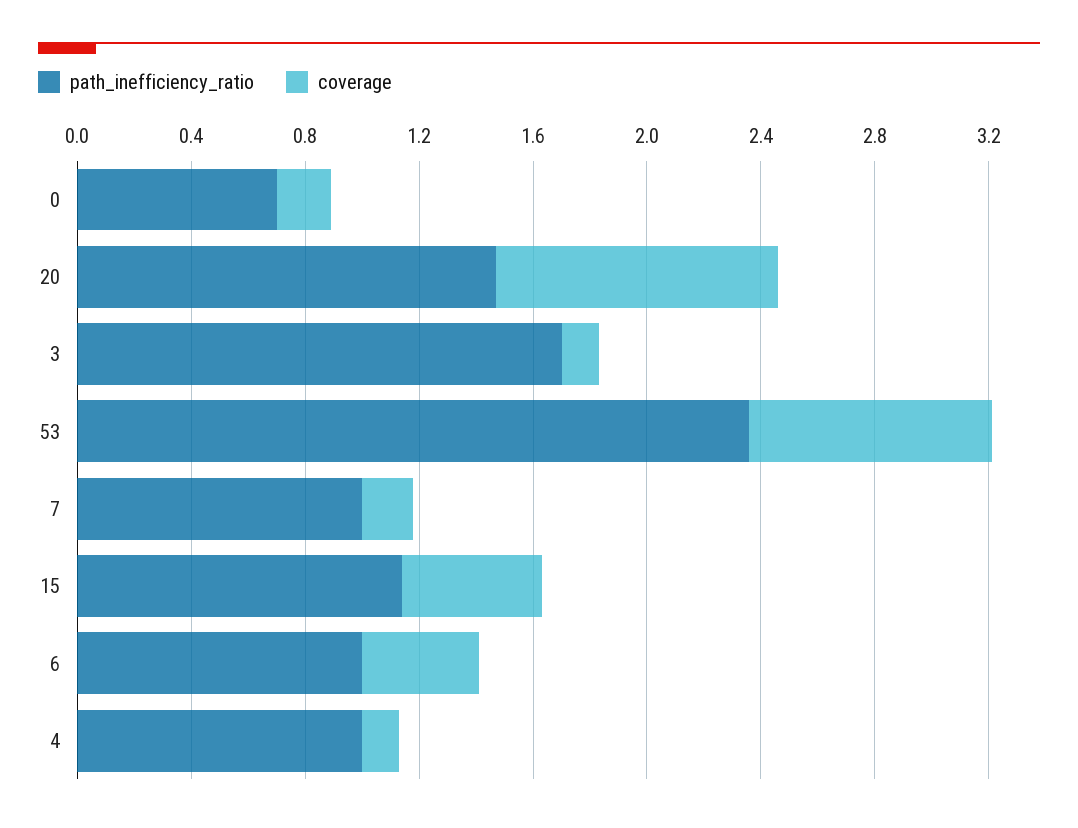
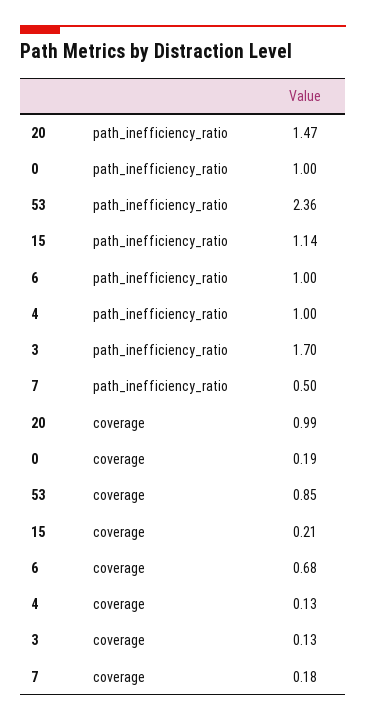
path_inefficiency_ratio, 0: 0.7 -> 1
path_inefficiency_ratio, 7: 1 -> 0.5
coverage, 15: 0.5 -> 0.21
coverage, 6: 0.4 -> 0.68

